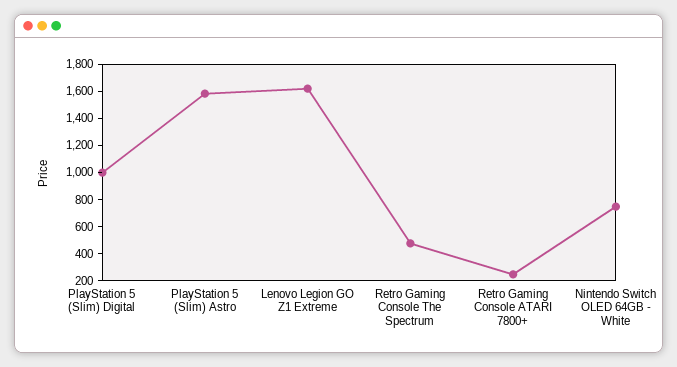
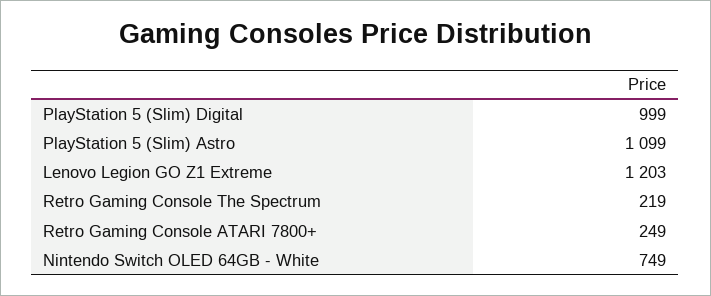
PlayStation 5 (Slim) Astro: 1600 -> 1099
Lenovo Legion GO Z1 Extreme: 1600 -> 1203
Retro Gaming Console The Spectrum: 500 -> 219

